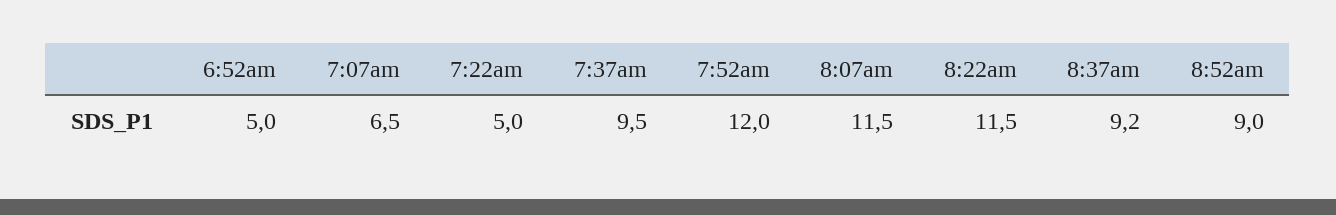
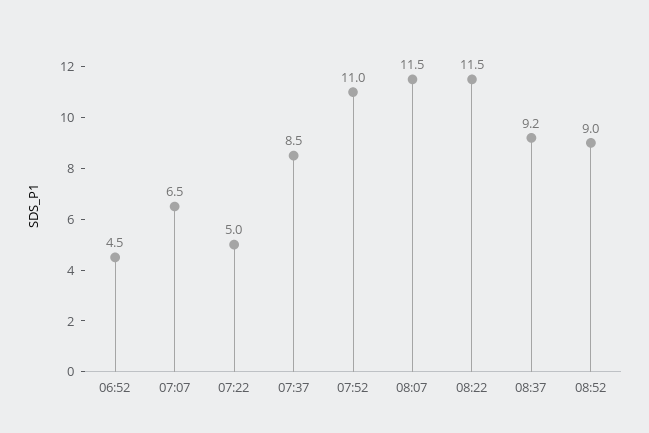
6:52am: 5 -> 4.5
7:37am: 9.5 -> 8.5
7:52am: 12 -> 11

